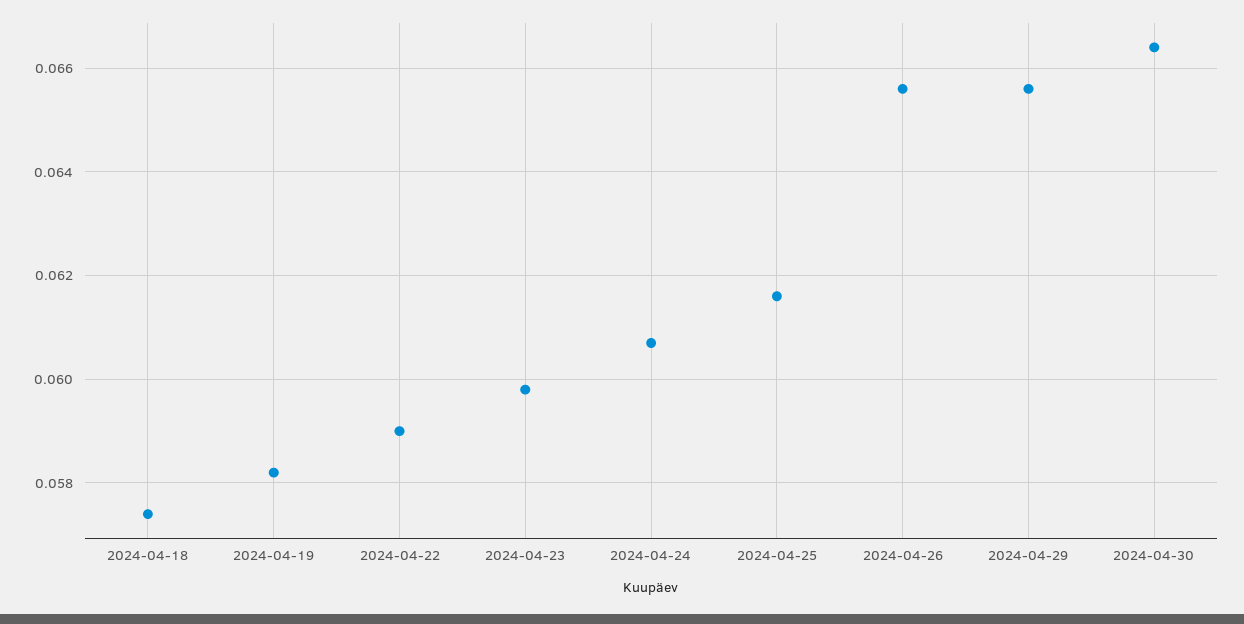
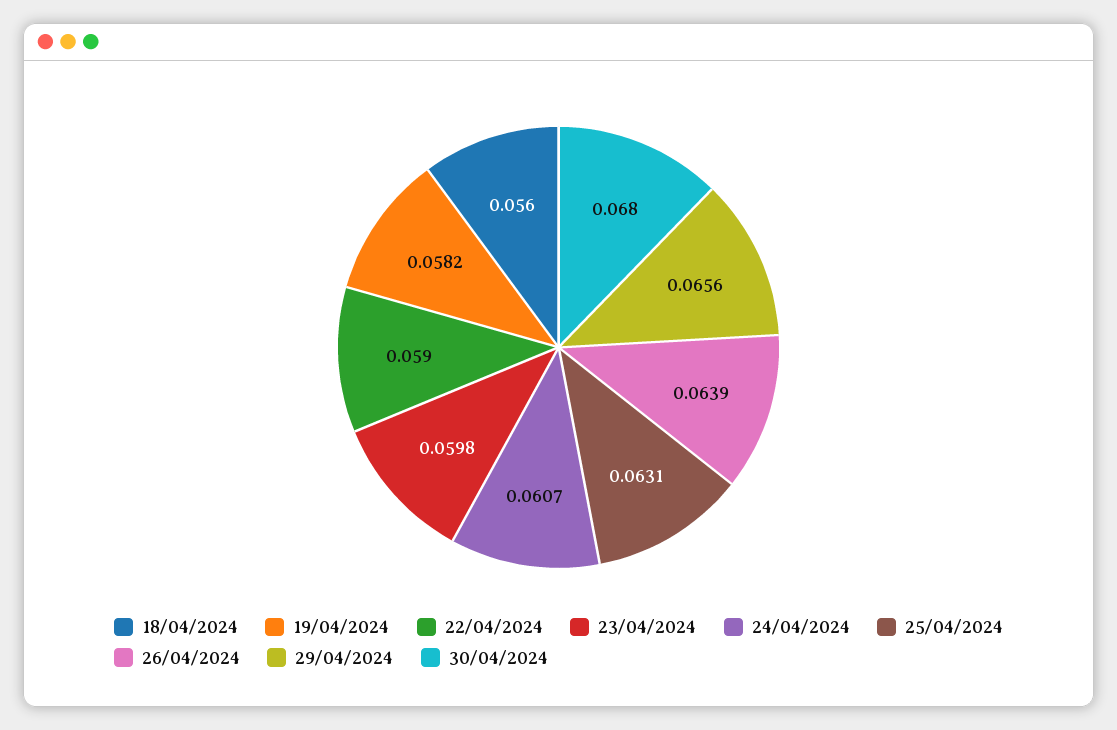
2024-04-18: 0.0575 -> 0.056
2024-04-25: 0.0615 -> 0.0631
2024-04-26: 0.0655 -> 0.0639
2024-04-30: 0.0665 -> 0.068

